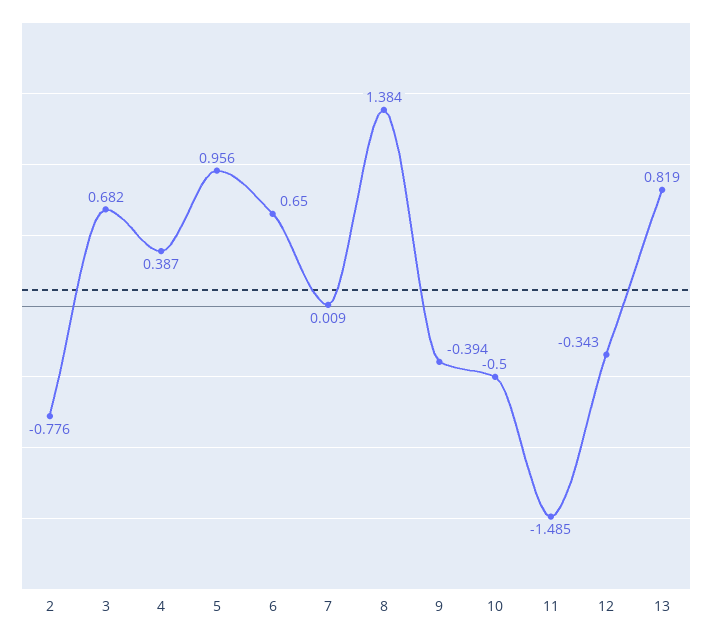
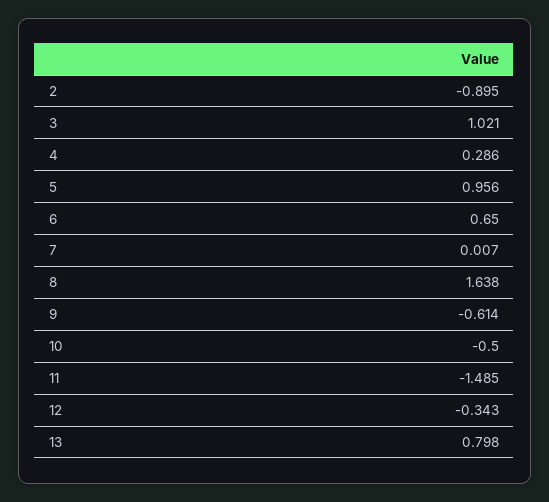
2: -0.776 -> -0.895
3: 0.682 -> 1.021
4: 0.387 -> 0.286
7: 0.009 -> 0.007
8: 1.384 -> 1.638
9: -0.394 -> -0.614
13: 0.819 -> 0.798

